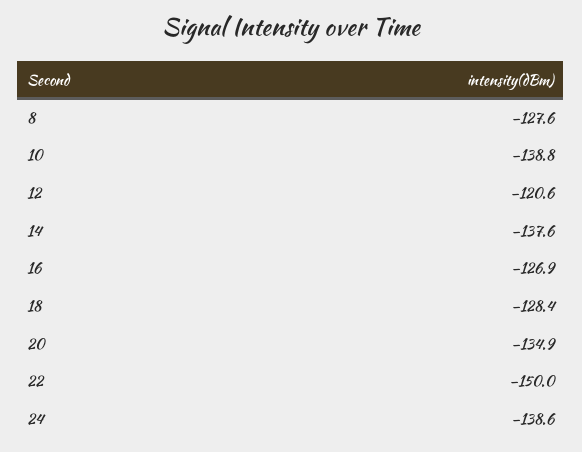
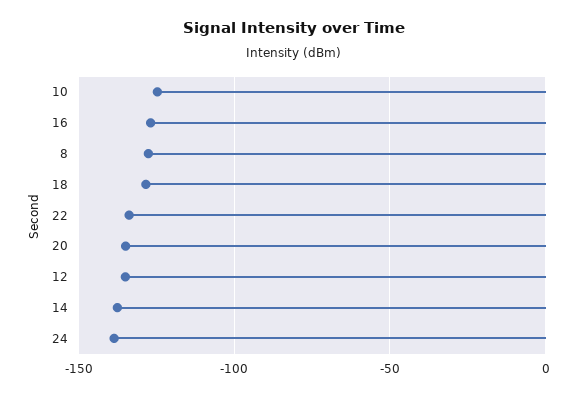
10: -138.8 -> -125
12: -120.6 -> -135
22: -150 -> -135

